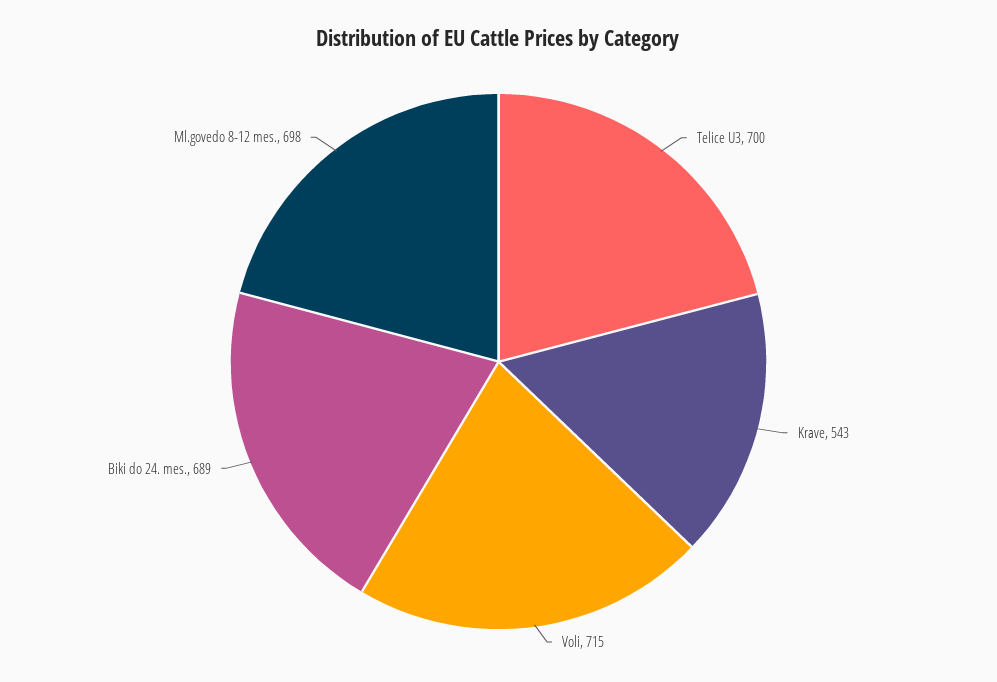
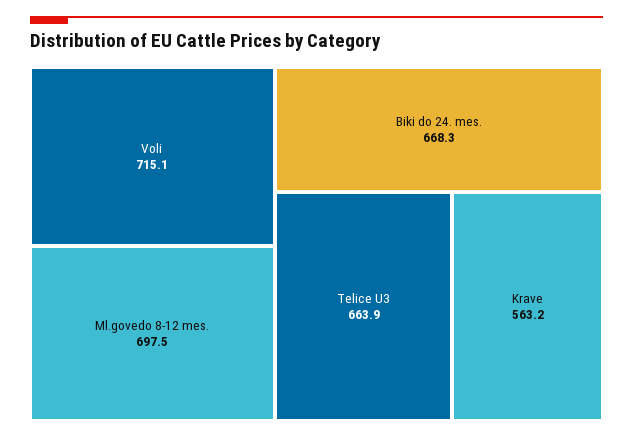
Telice U3: 700 -> 663.9
Krave: 543 -> 563.2
Biki do 24. mes.: 689 -> 668.3

